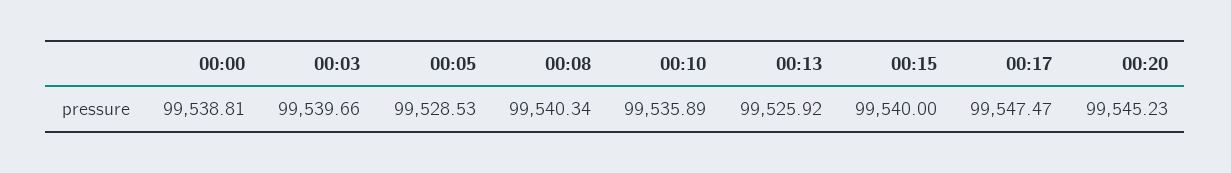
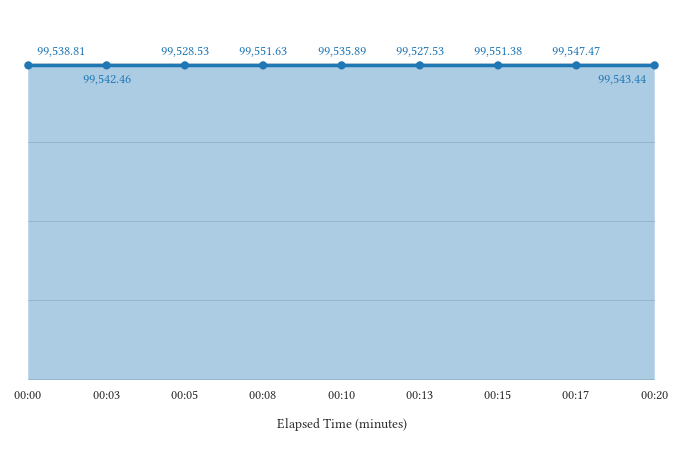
00:03: 99539.66 -> 99542.46
00:08: 99540.34 -> 99551.63
00:13: 99525.92 -> 99527.53
00:15: 99540 -> 99551.38
00:20: 99545.23 -> 99543.44

